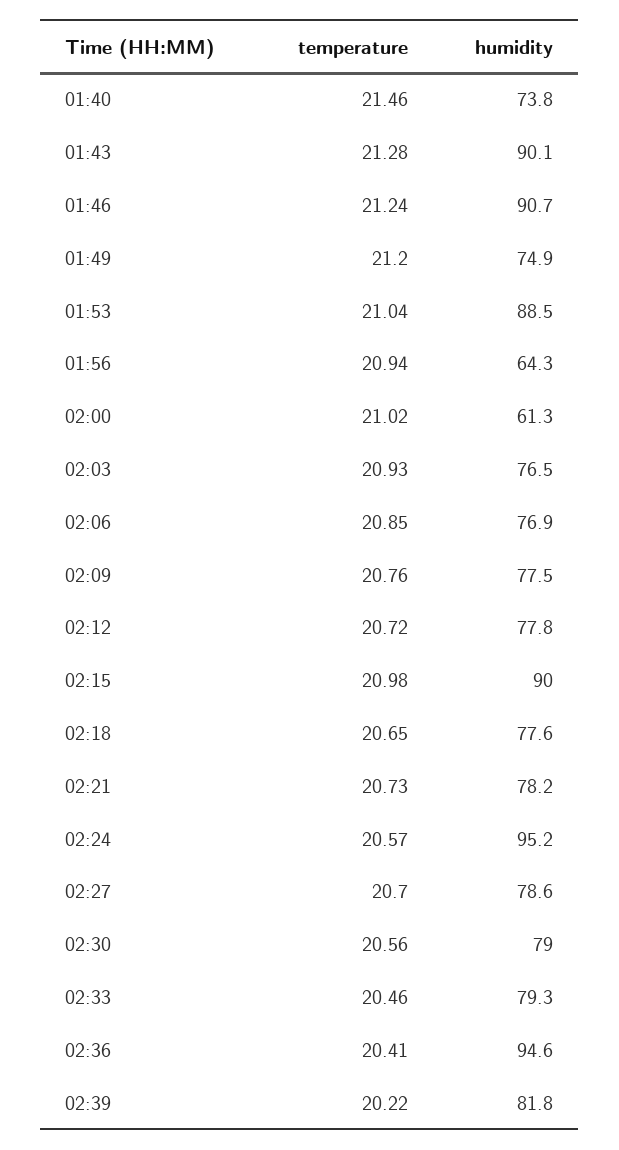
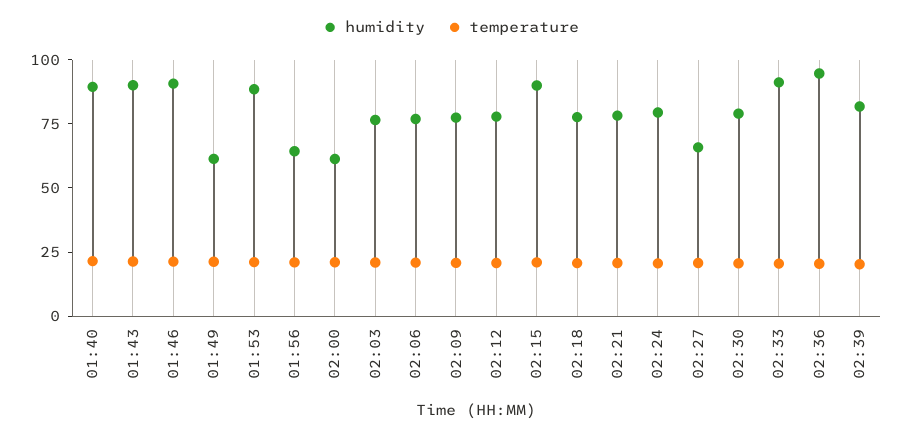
humidity, 01:40: 73.8 -> 90
humidity, 01:49: 74.9 -> 60
humidity, 02:24: 95.2 -> 80
humidity, 02:27: 78.6 -> 65
humidity, 02:33: 79.3 -> 90

